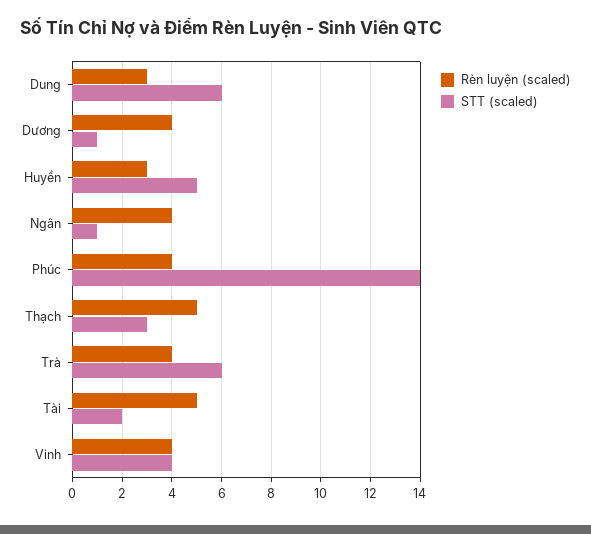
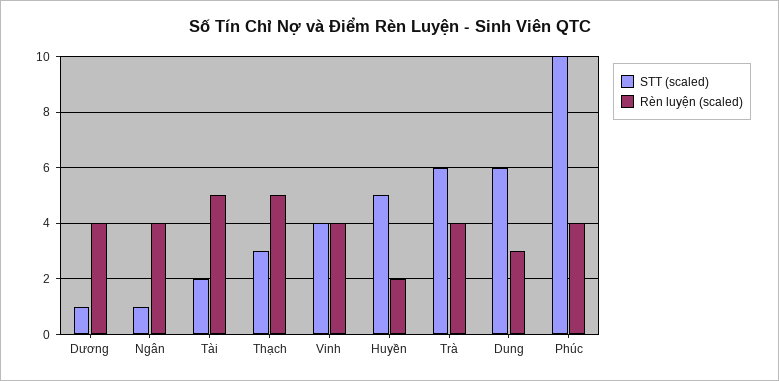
Rèn luyện (scaled), Huyền: 3 -> 2
STT (scaled), Phúc: 14 -> 10

